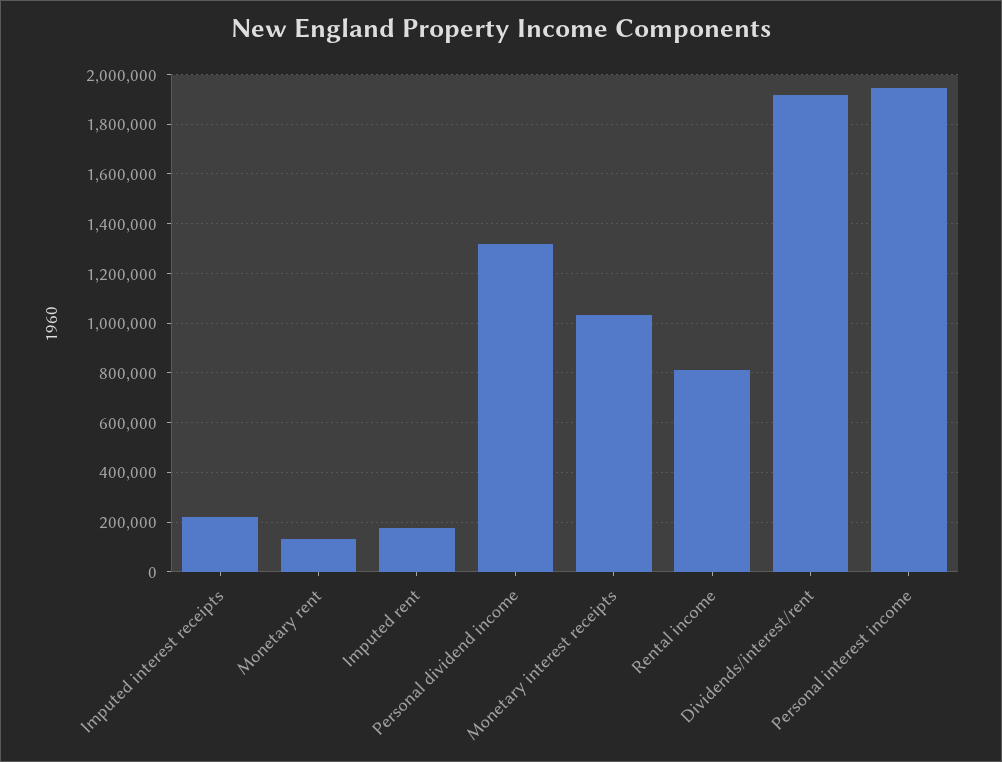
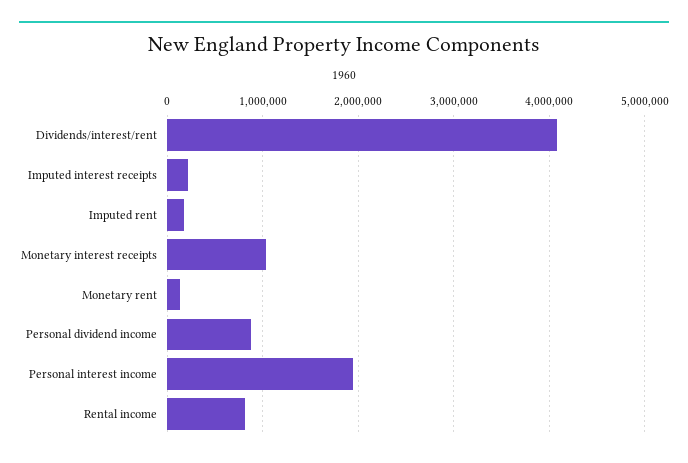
Personal dividend income: 1325000 -> 900000
Dividends/interest/rent: 1925000 -> 4100000

